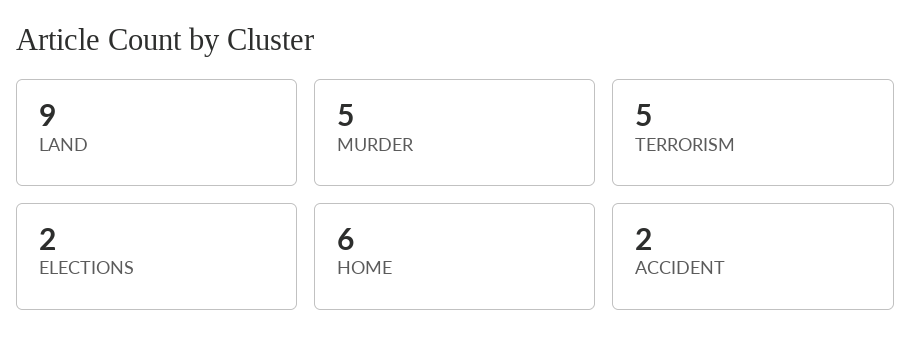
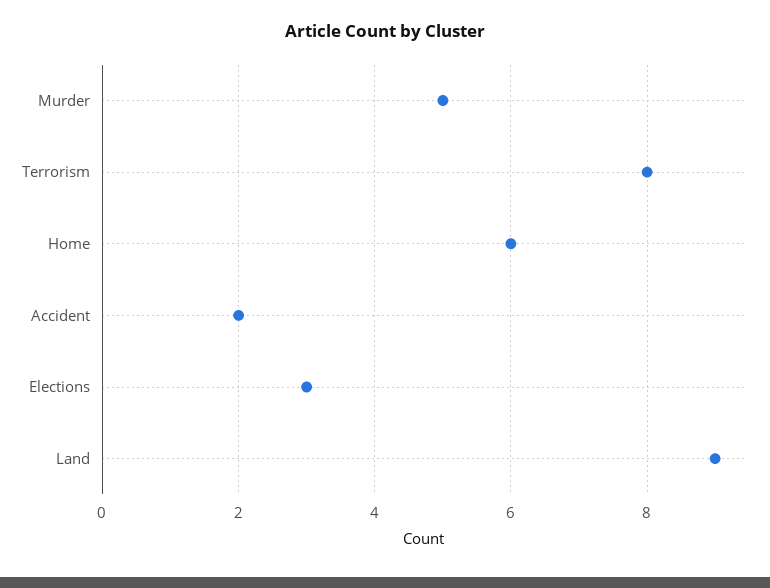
TERRORISM: 5 -> 8
ELECTIONS: 2 -> 3

